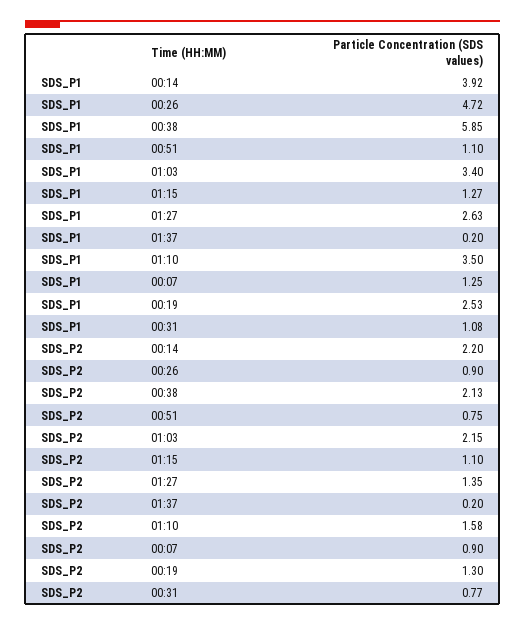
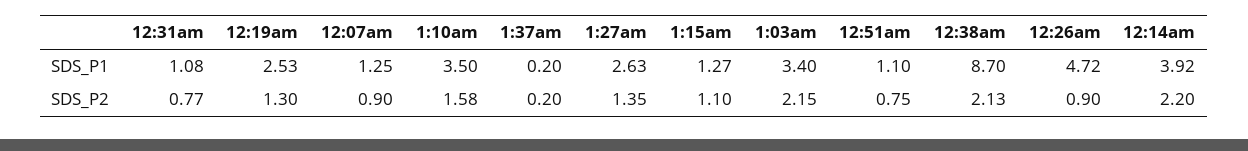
SDS_P1, 00:38: 5.85 -> 8.7

